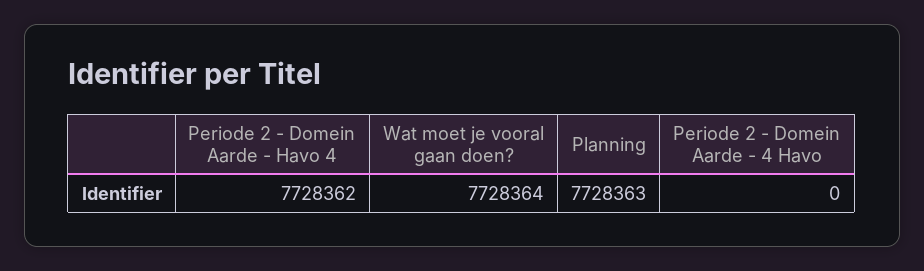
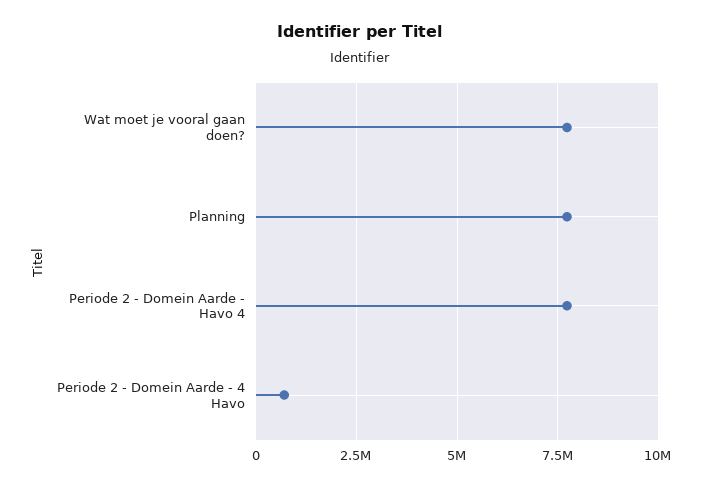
Periode 2 - Domein Aarde - 4 Havo: 0 -> 750000

